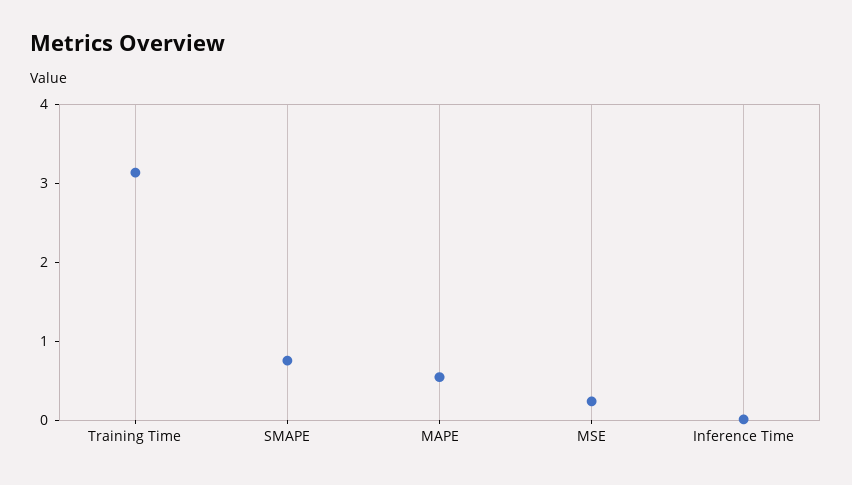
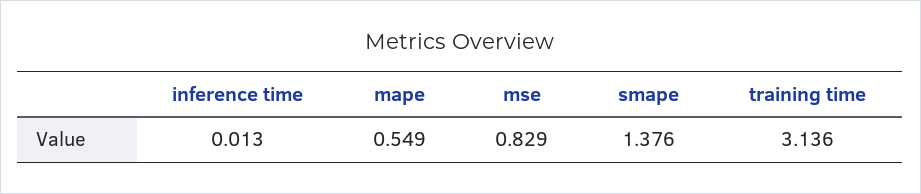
SMAPE: 0.8 -> 1.376
MSE: 0.2 -> 0.829

